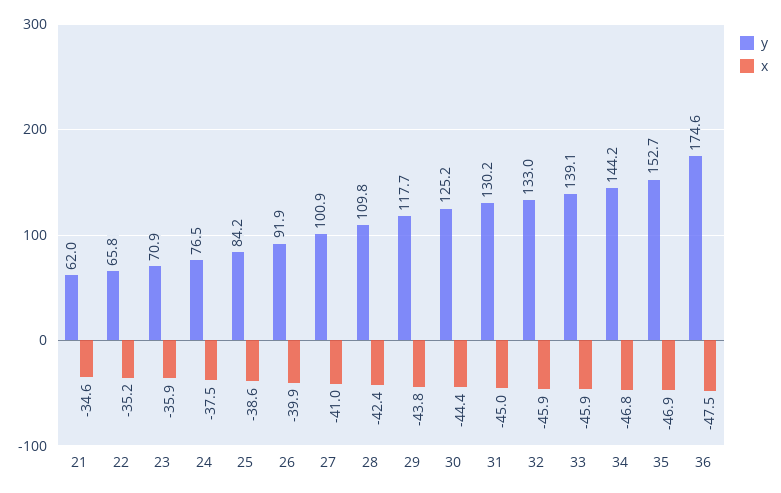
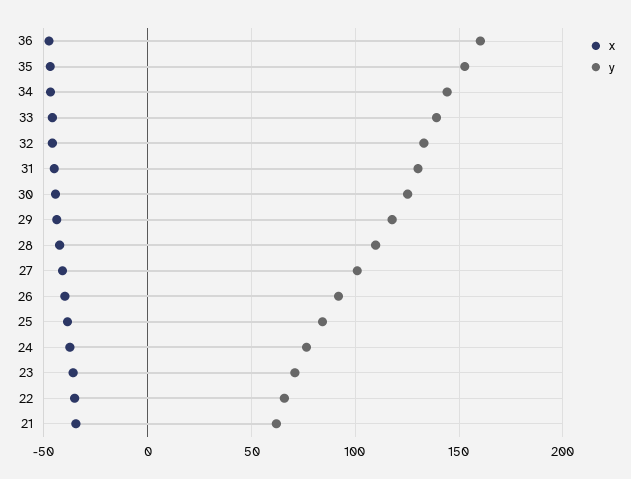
y, 36: 174.6 -> 160

